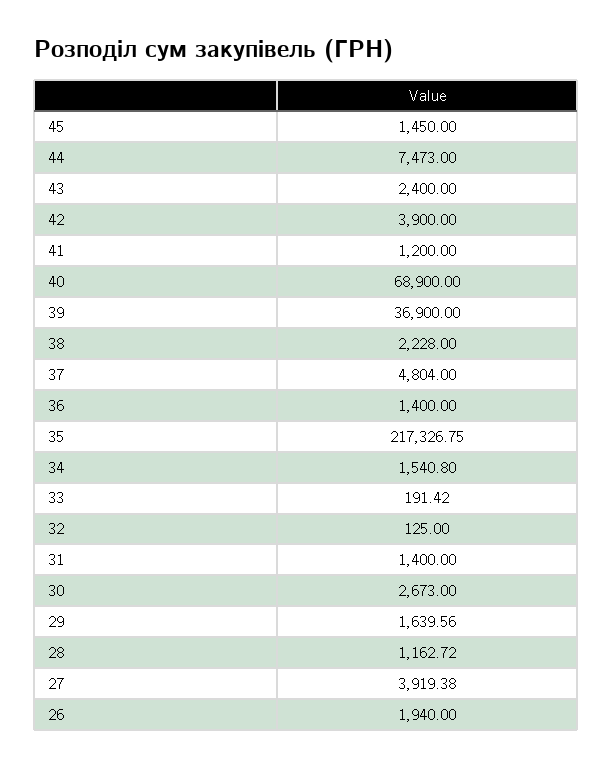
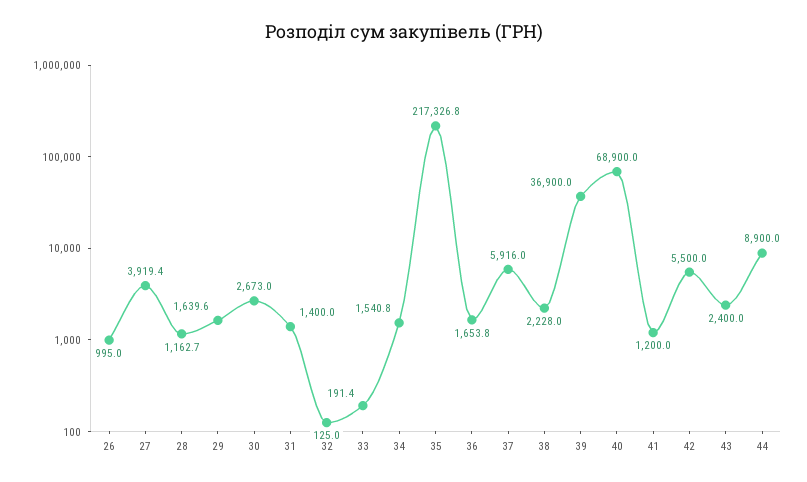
45: 1450 -> none
44: 7473 -> 8900
42: 3900 -> 5500
37: 4804 -> 5916
36: 1400 -> 1653.8
26: 1940 -> 995

